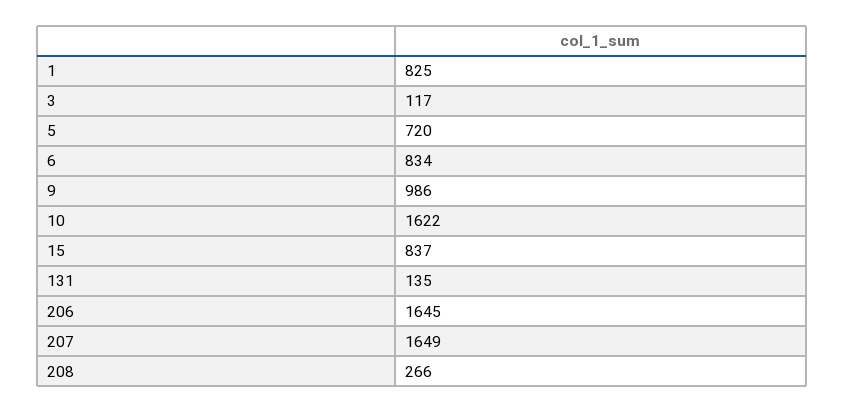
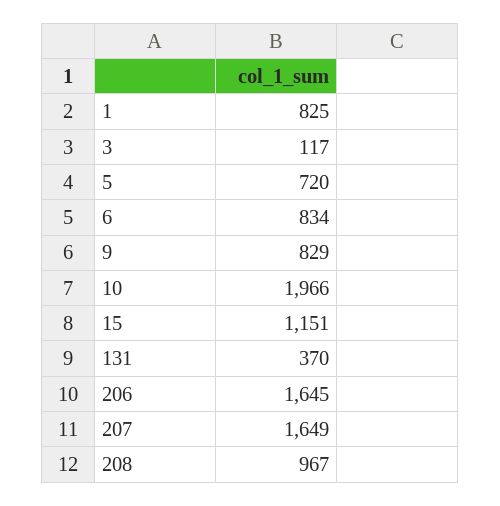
9: 986 -> 829
10: 1622 -> 1966
15: 837 -> 1151
131: 135 -> 370
208: 266 -> 967

